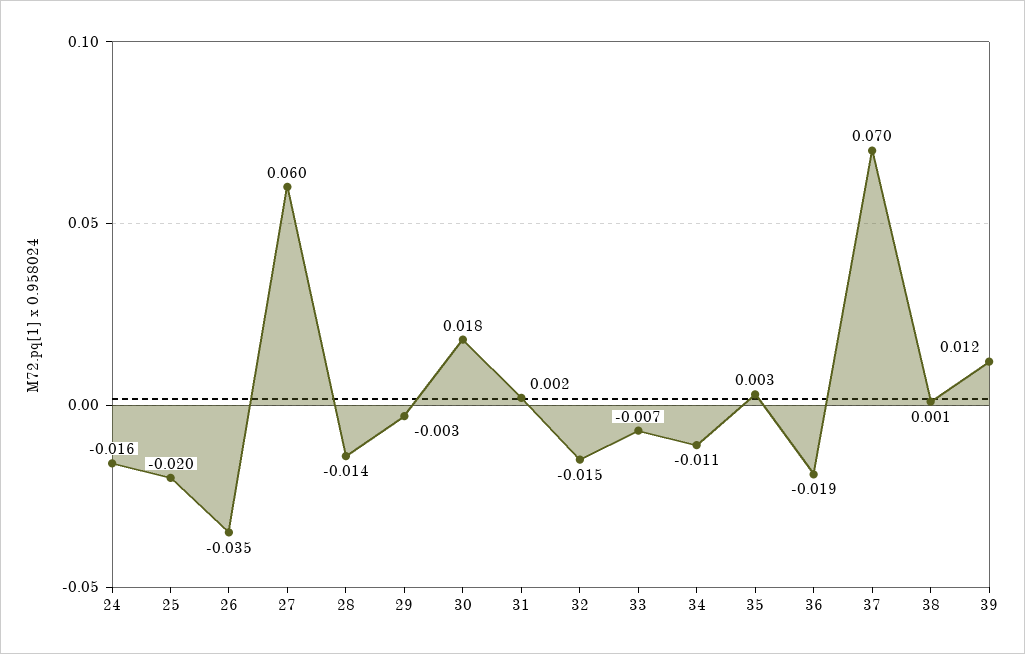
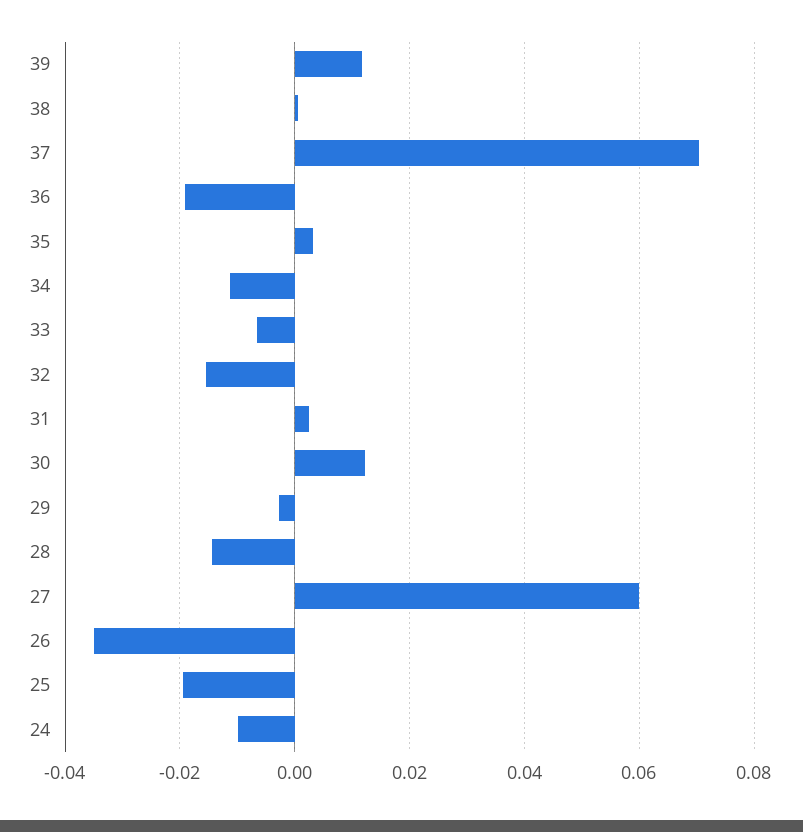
24: -0.016 -> -0.01
30: 0.018 -> 0.012

